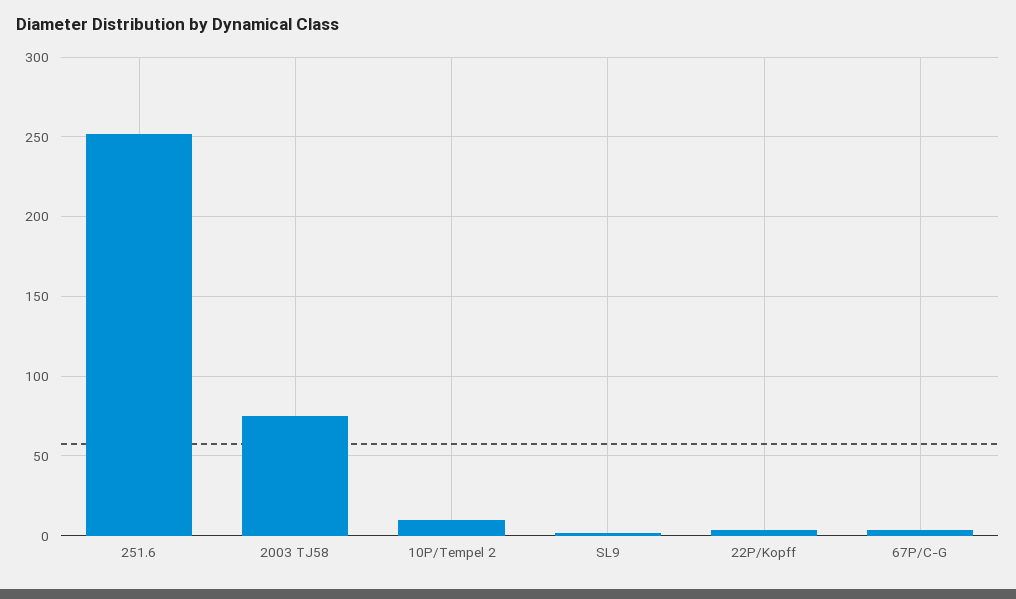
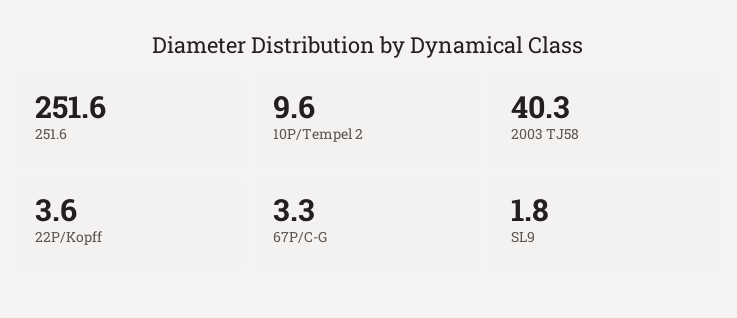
2003 TJ58: 75 -> 40.3

